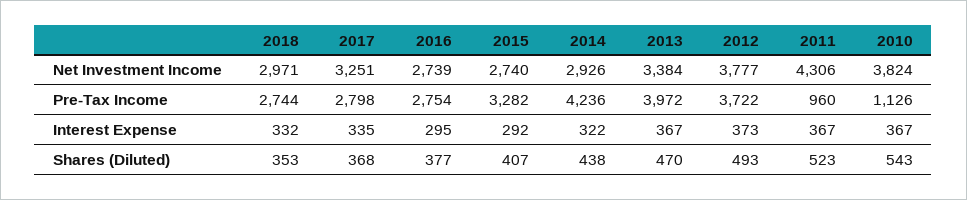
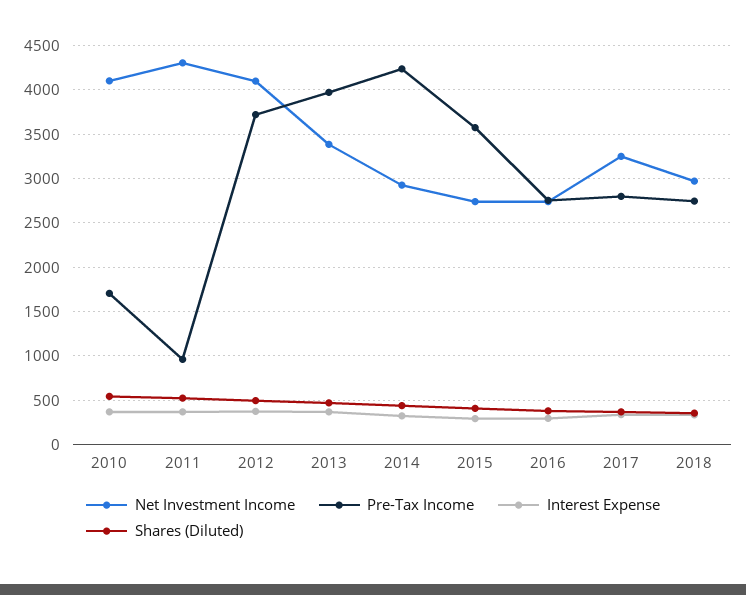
Net Investment Income, 2012: 3777 -> 4100
Net Investment Income, 2010: 3824 -> 4100
Pre-Tax Income, 2015: 3282 -> 3600
Pre-Tax Income, 2010: 1126 -> 1700

